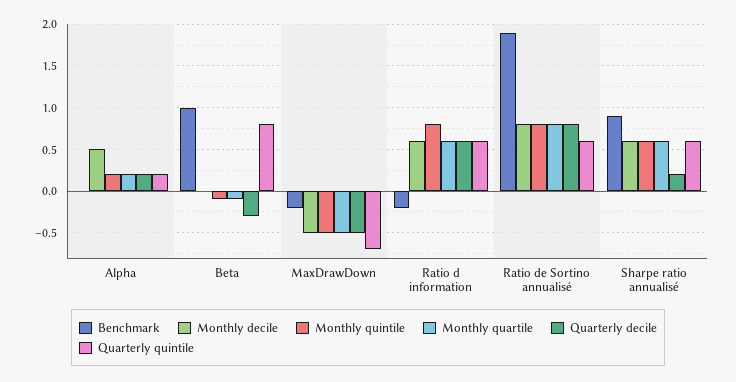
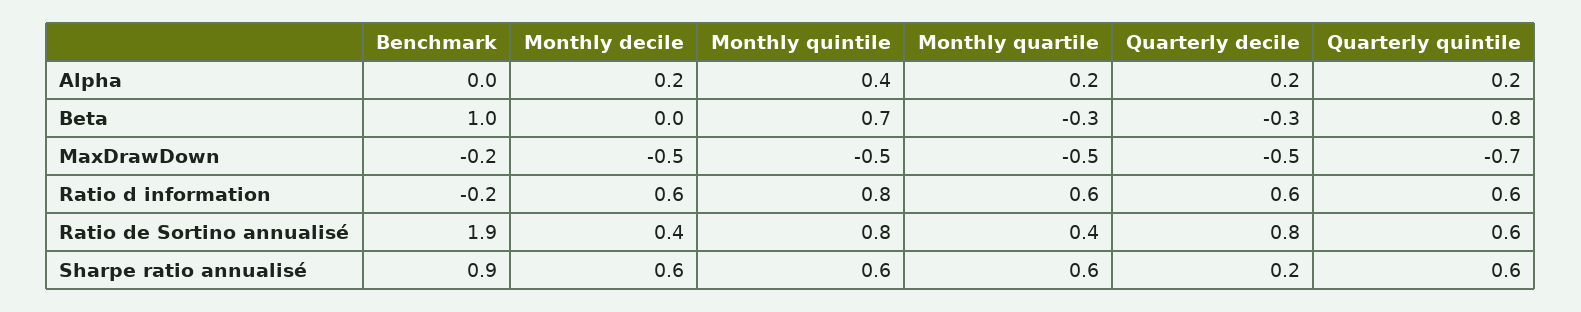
Monthly decile, Alpha: 0.5 -> 0.2
Monthly quintile, Alpha: 0.2 -> 0.4
Monthly quintile, Beta: -0.1 -> 0.7
Monthly quartile, Beta: -0.1 -> -0.3
Monthly decile, Ratio de Sortino annualisé: 0.8 -> 0.4
Monthly quartile, Ratio de Sortino annualisé: 0.8 -> 0.4

